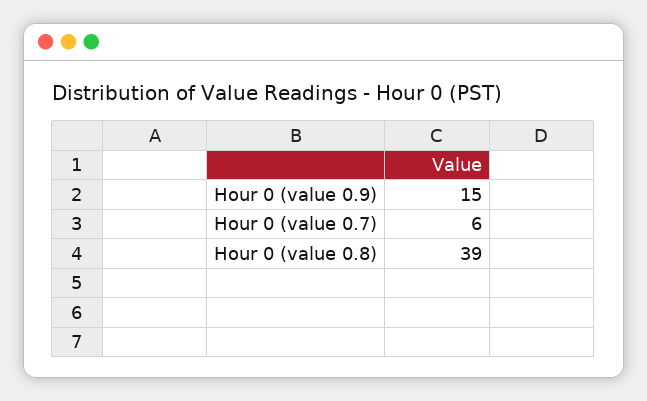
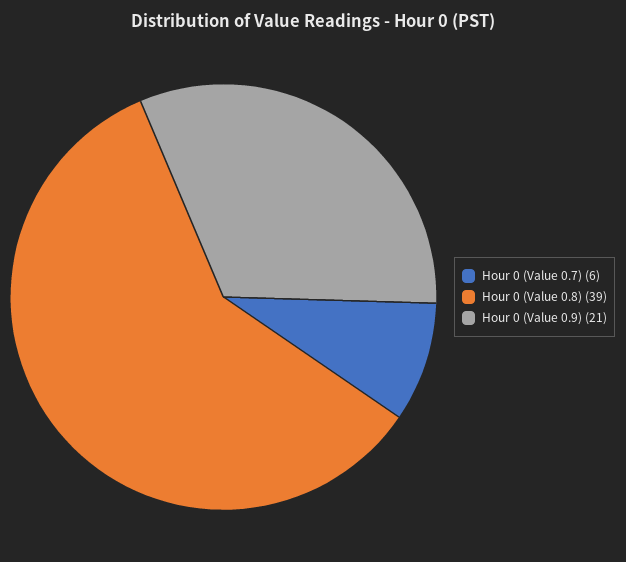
Hour 0 (value 0.9): 15 -> 21

